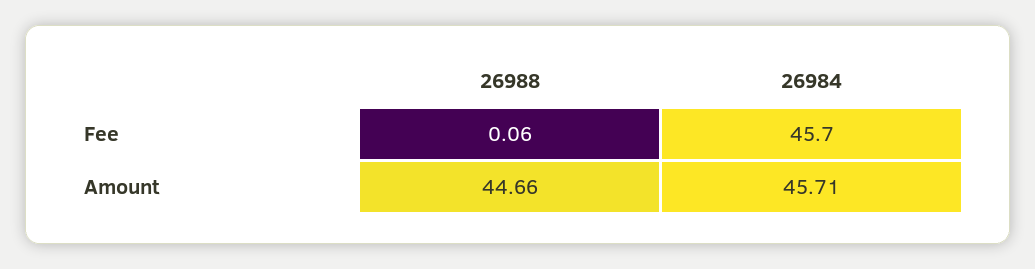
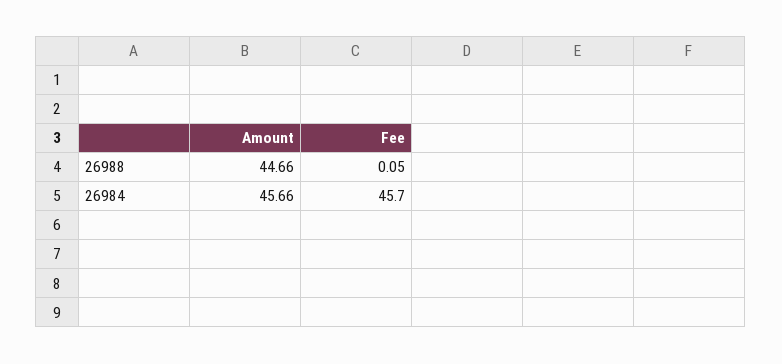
26988, Fee: 0.06 -> 0.05
26984, Amount: 45.71 -> 45.66

